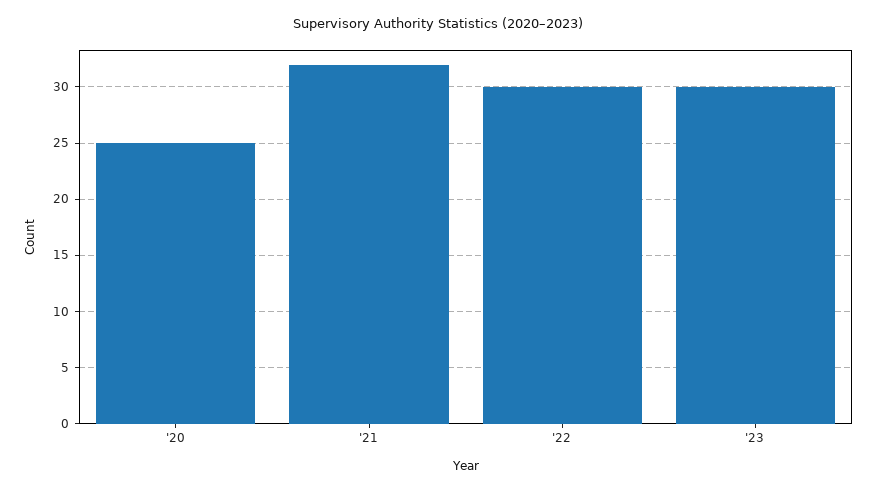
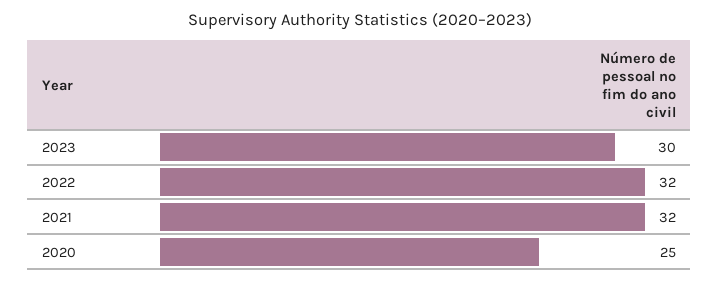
'22: 30 -> 32

